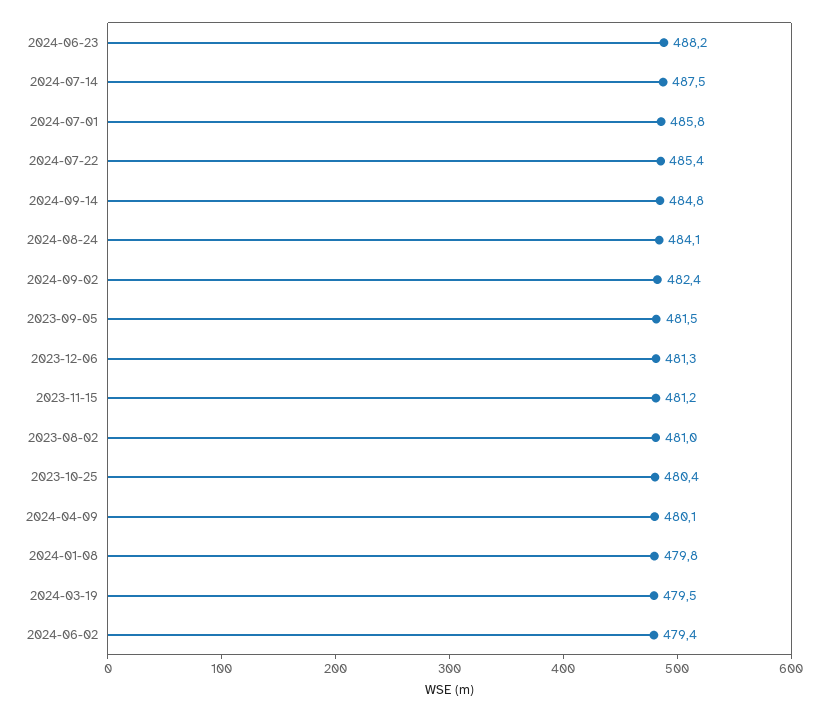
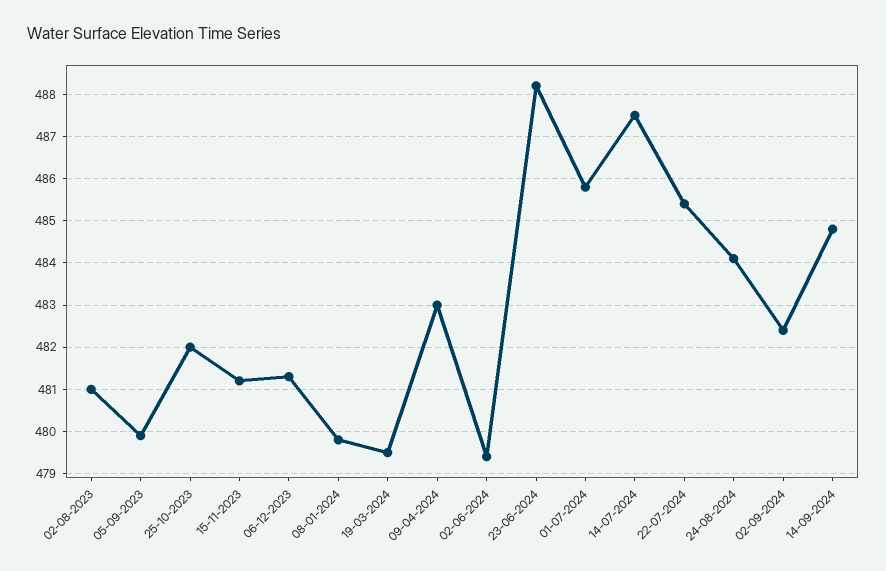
2023-09-05: 481.5 -> 480
2023-10-25: 480.4 -> 482
2024-04-09: 480.1 -> 483

